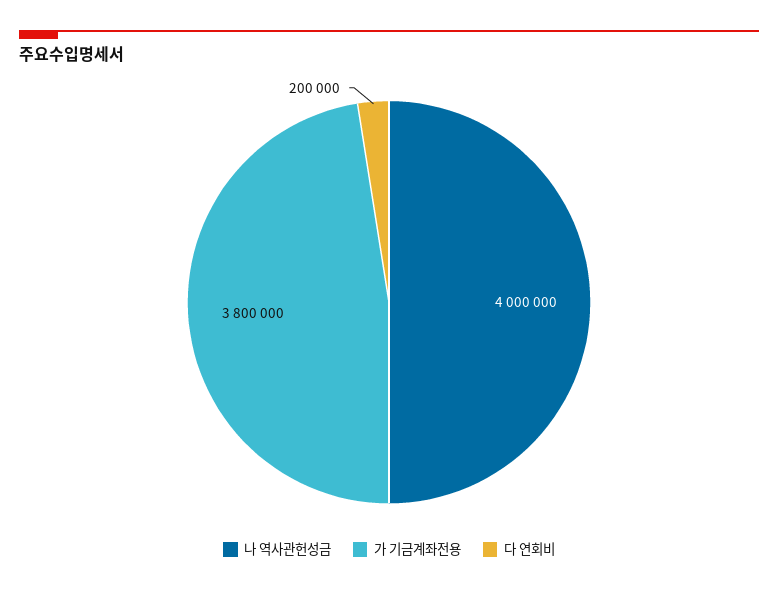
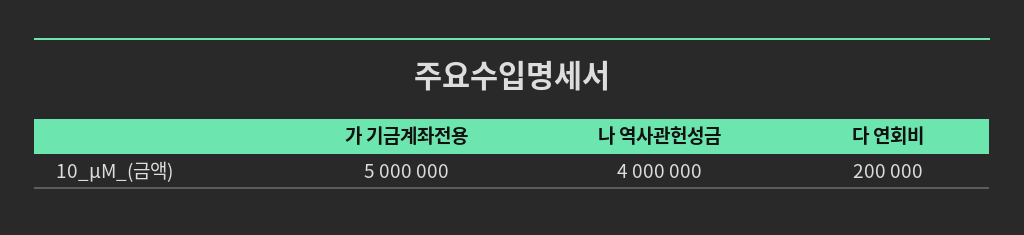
가 기금계좌전용: 3800000 -> 5000000

